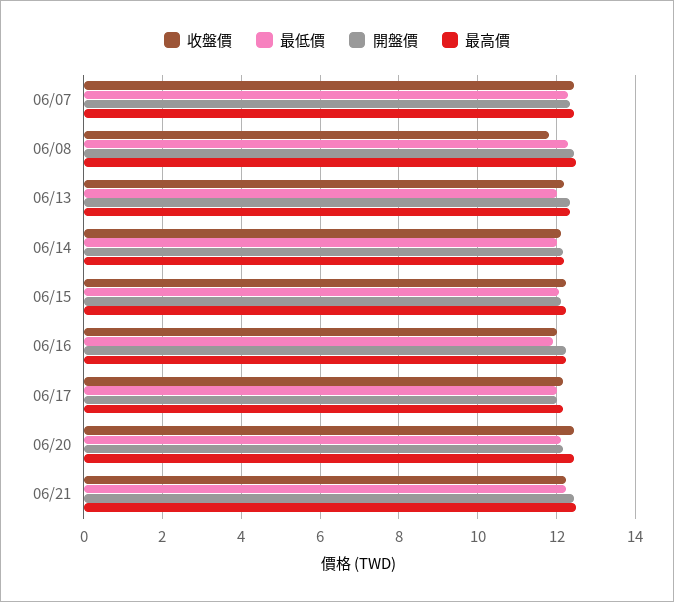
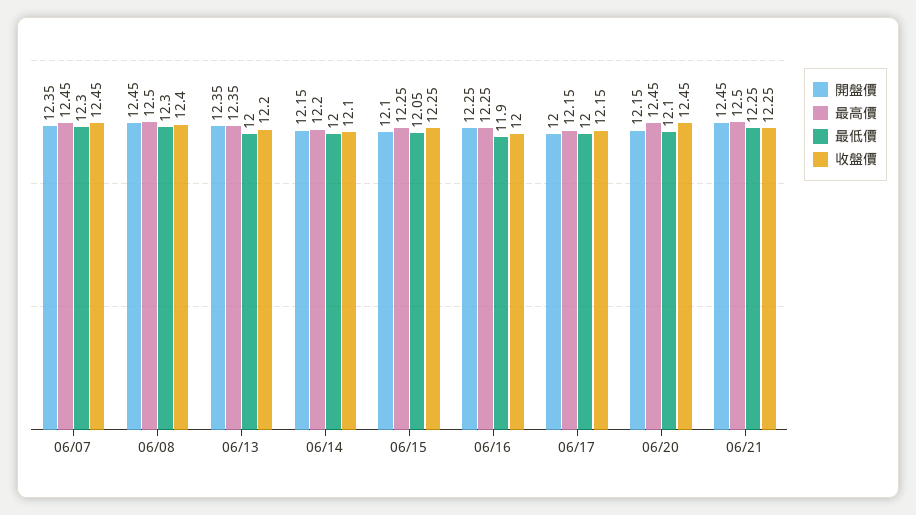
收盤價, 06/08: 11.8 -> 12.4

